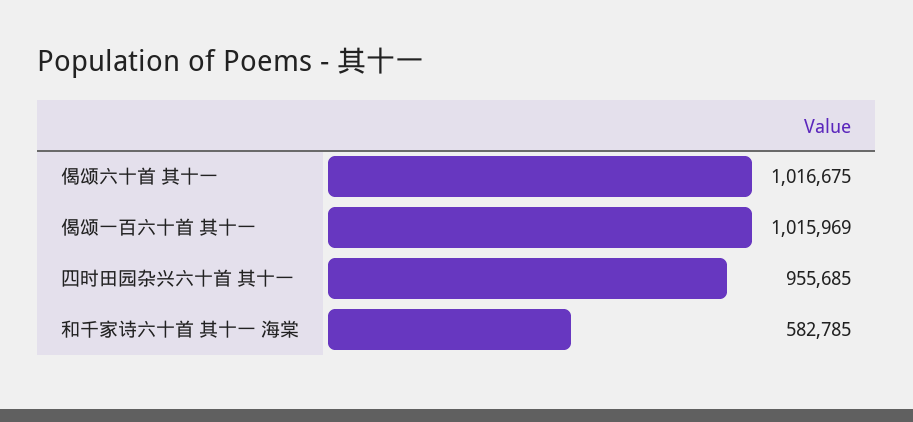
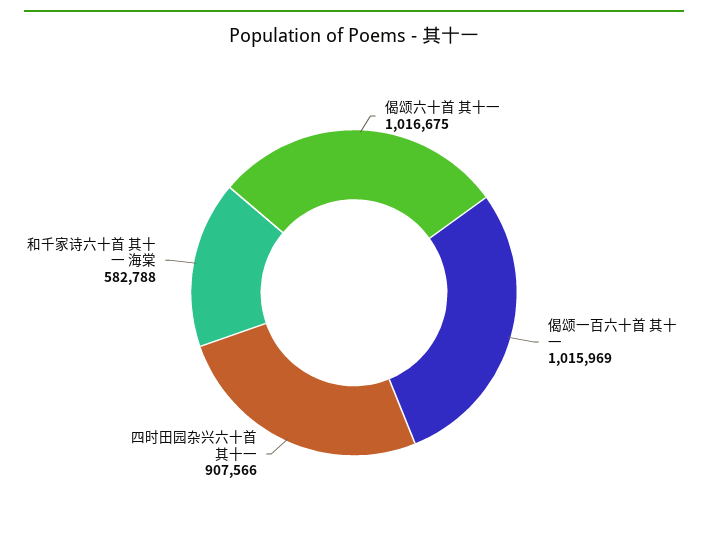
四时田园杂兴六十首 其十一: 955685 -> 907566
和千家诗六十首 其十一 海棠: 582785 -> 582788

